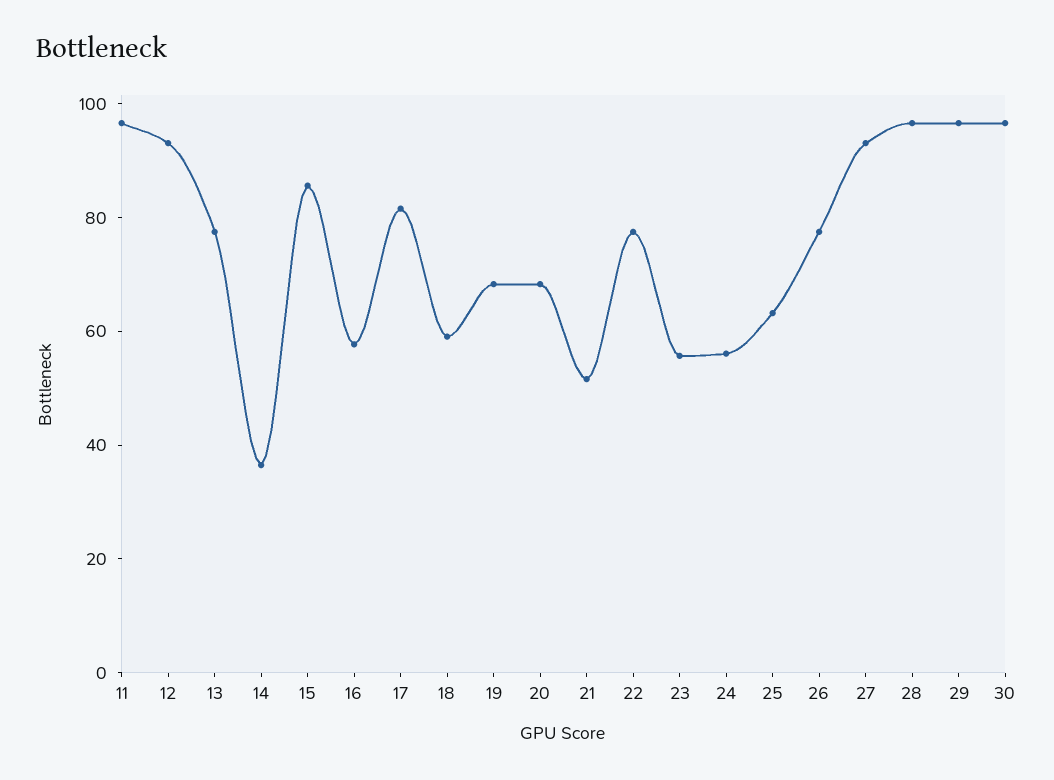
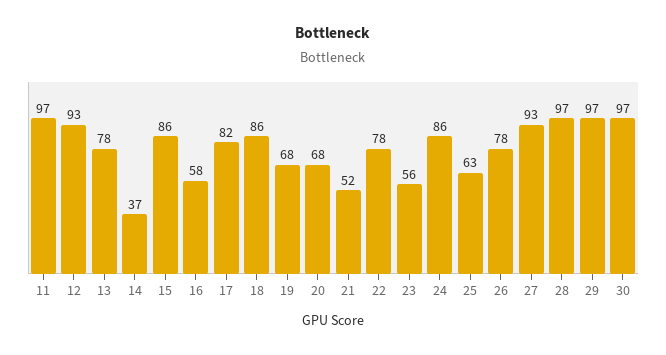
18: 60 -> 86
24: 55 -> 86

